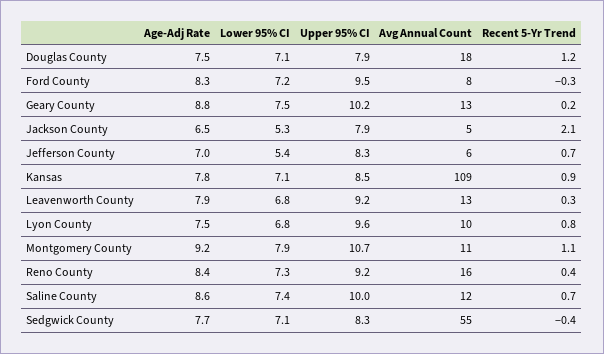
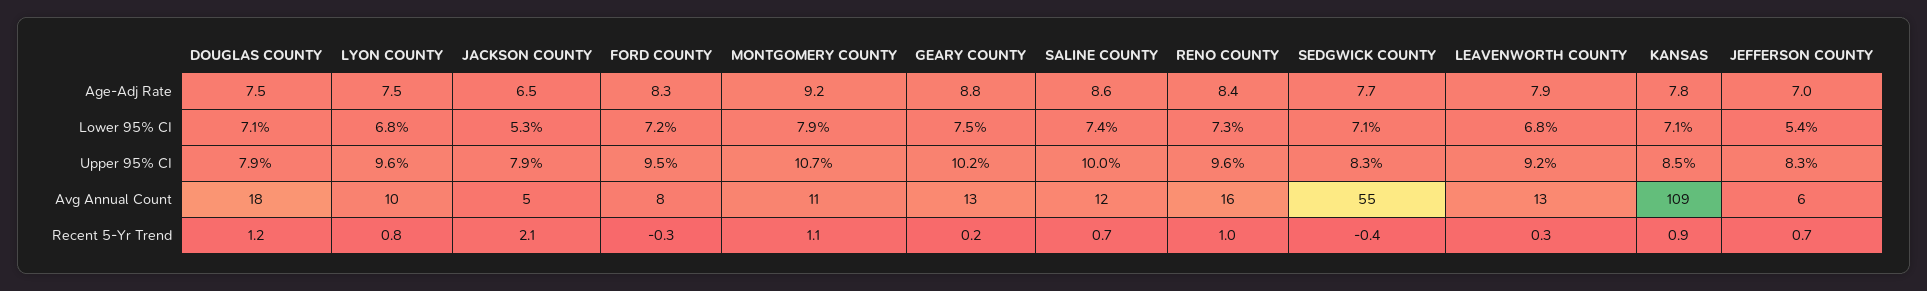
Upper 95% CI, Reno County: 9.2 -> 9.6
Recent 5-Yr Trend, Reno County: 0.4 -> 1

